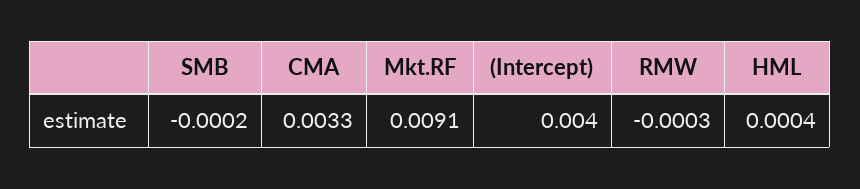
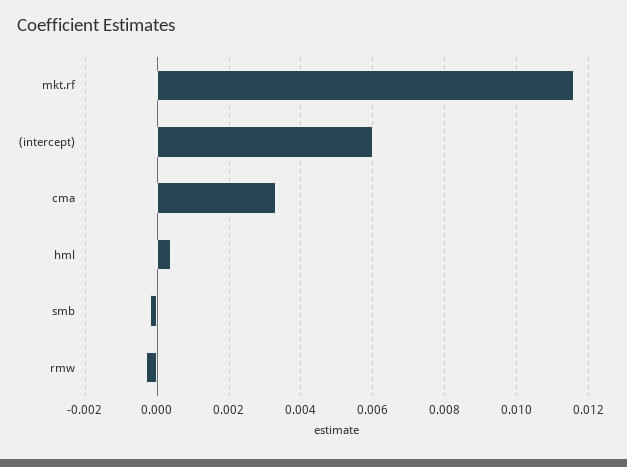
Mkt.RF: 0.0091 -> 0.0115
(Intercept): 0.004 -> 0.006

